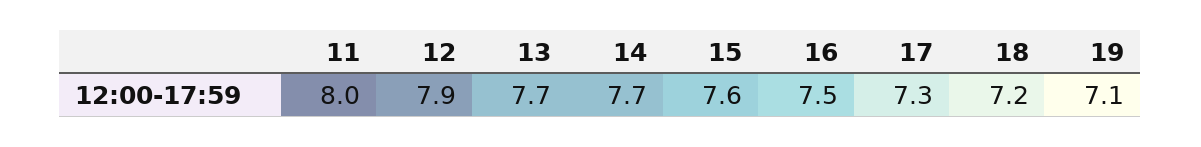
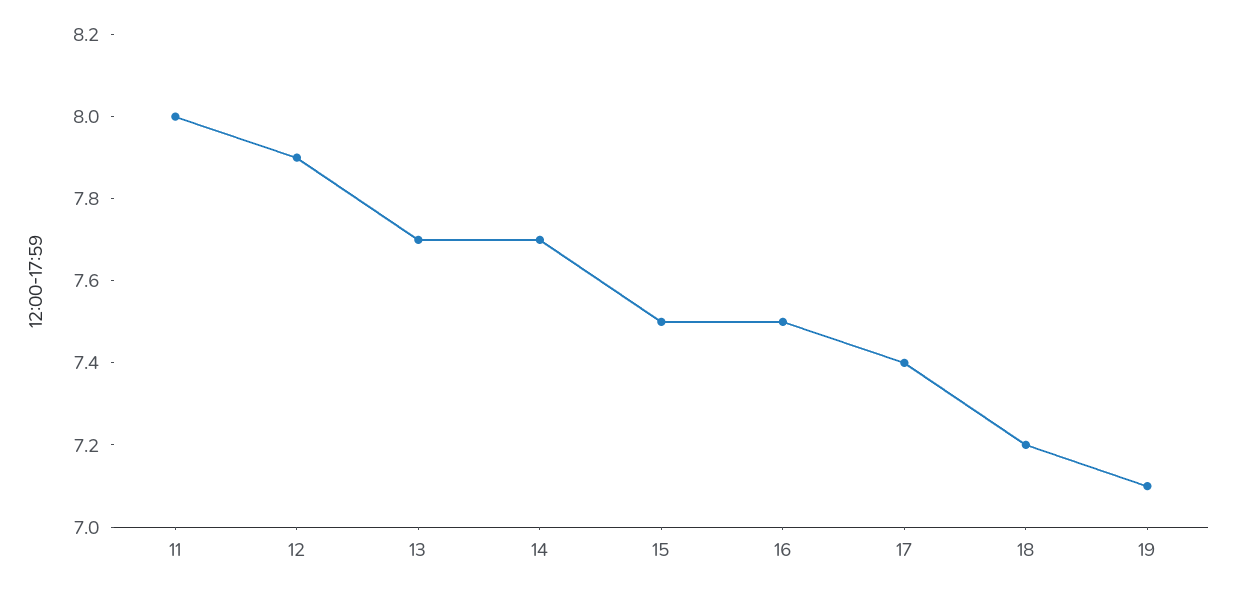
15: 7.6 -> 7.5
17: 7.3 -> 7.4

